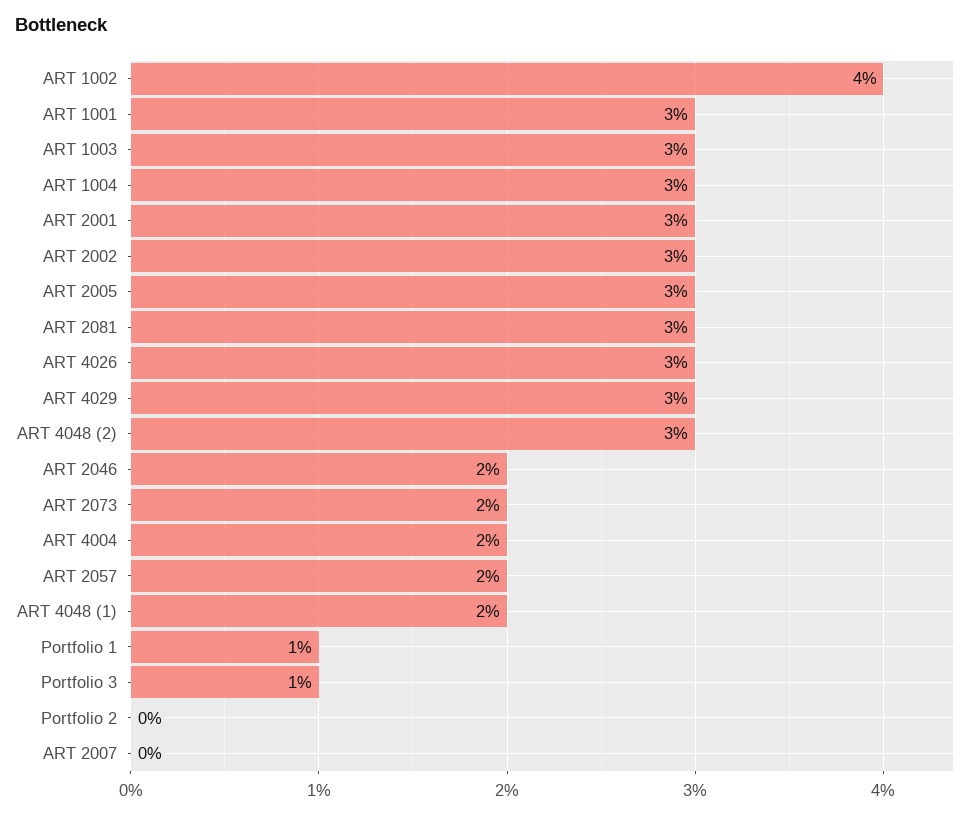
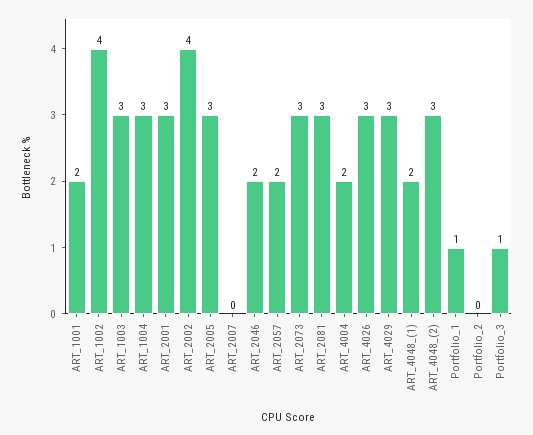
ART 1001: 3 -> 2
ART 2002: 3 -> 4
ART 2073: 2 -> 3

